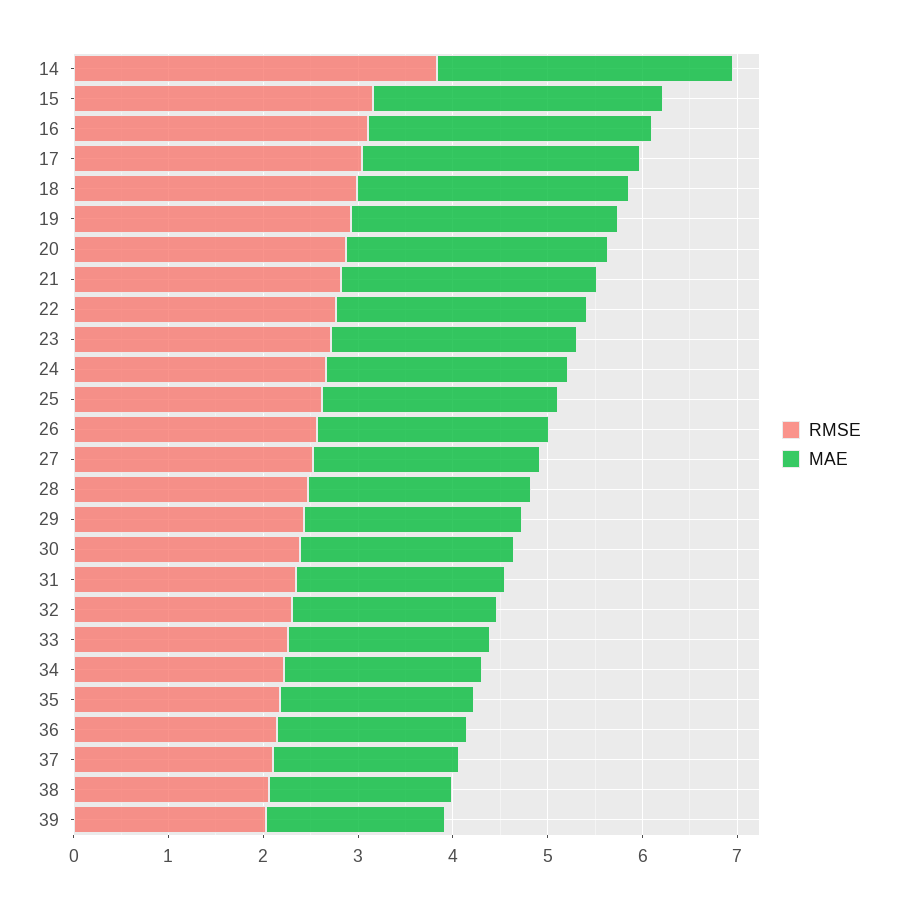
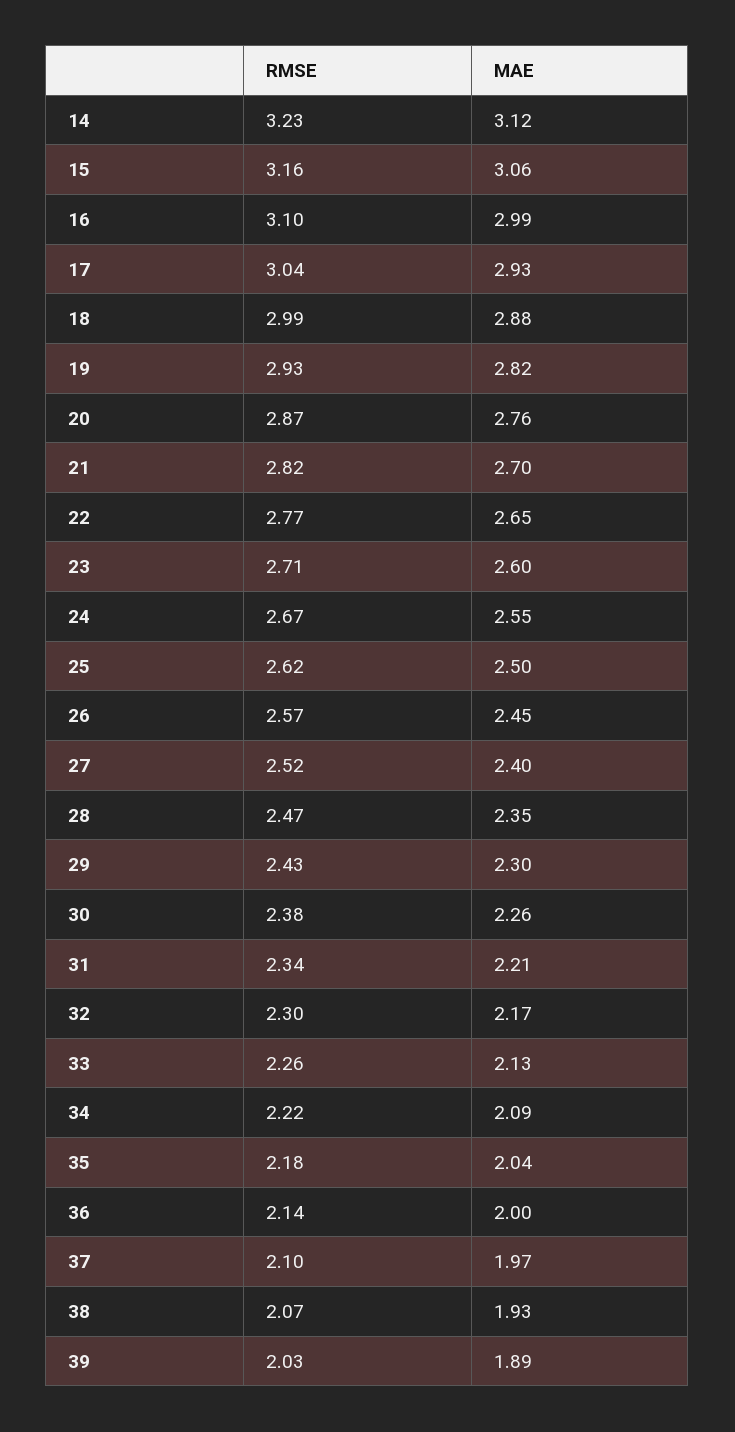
RMSE, 14: 3.8 -> 3.23

